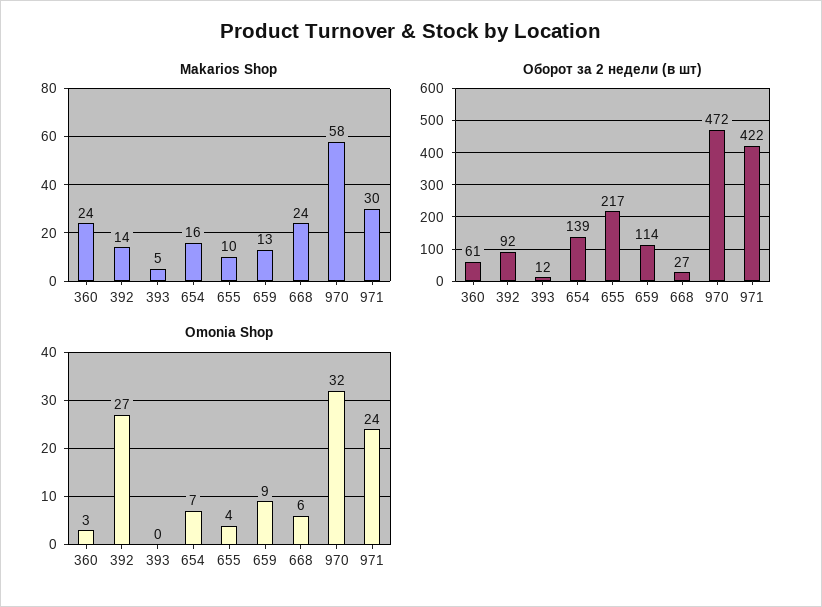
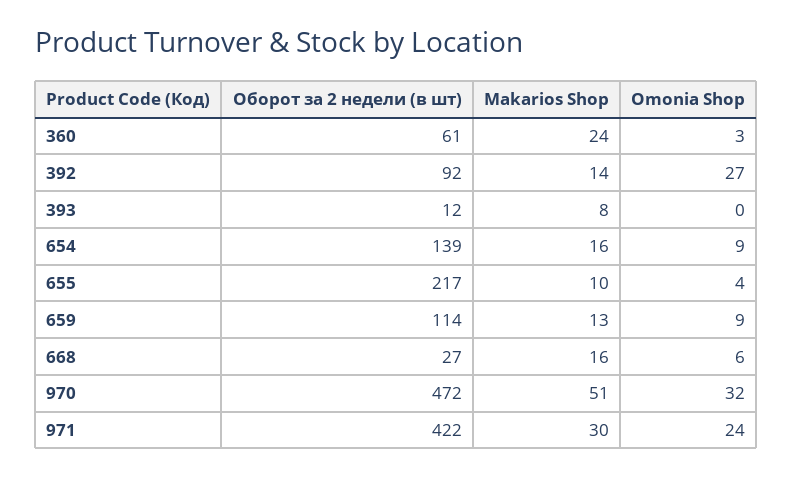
Makarios Shop, 393: 5 -> 8
Makarios Shop, 668: 24 -> 16
Makarios Shop, 970: 58 -> 51
Omonia Shop, 654: 7 -> 9

